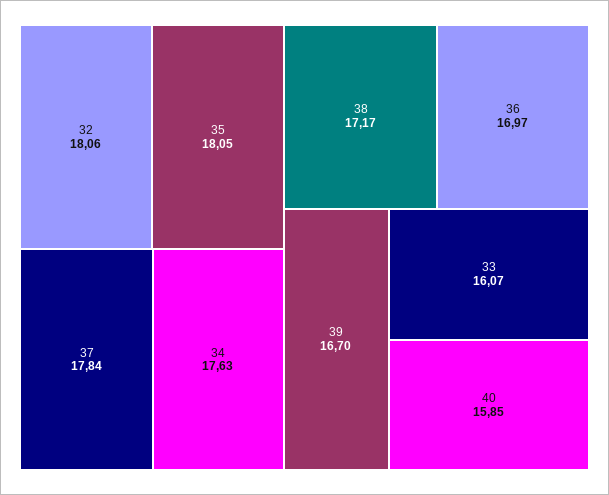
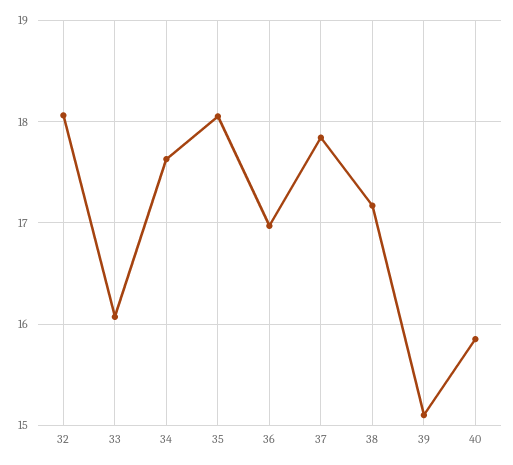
39: 16.7 -> 15.1

